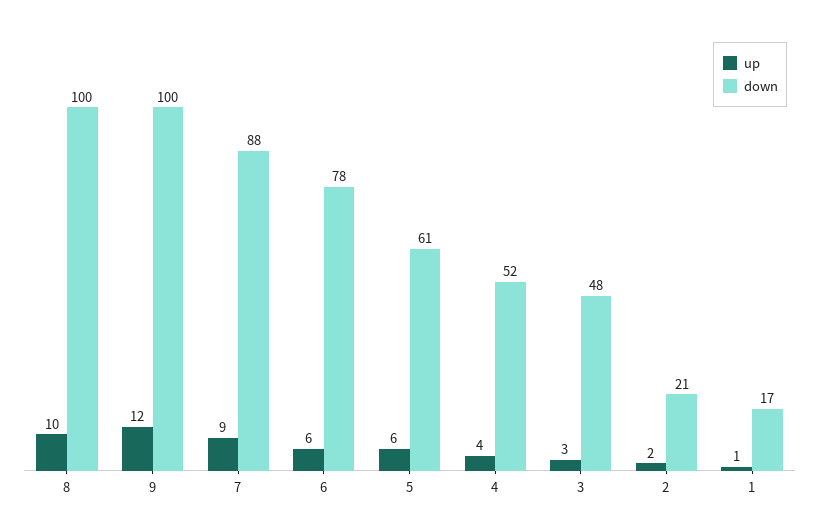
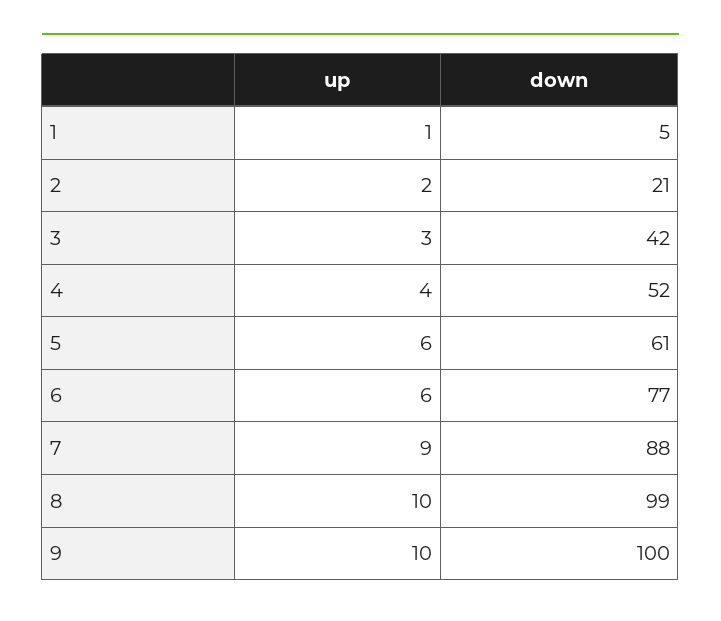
down, 8: 100 -> 99
up, 9: 12 -> 10
down, 6: 78 -> 77
down, 3: 48 -> 42
down, 1: 17 -> 5

